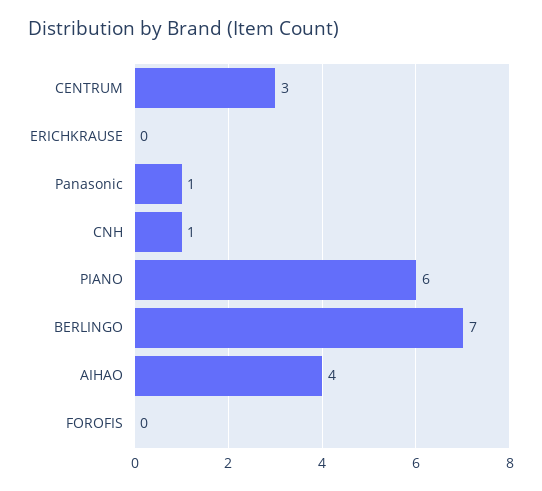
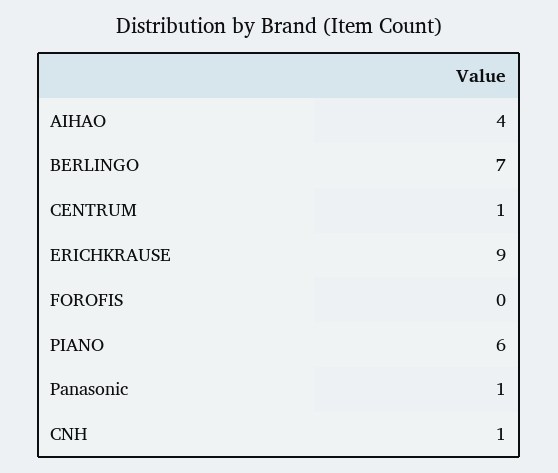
CENTRUM: 3 -> 1
ERICHKRAUSE: 0 -> 9

